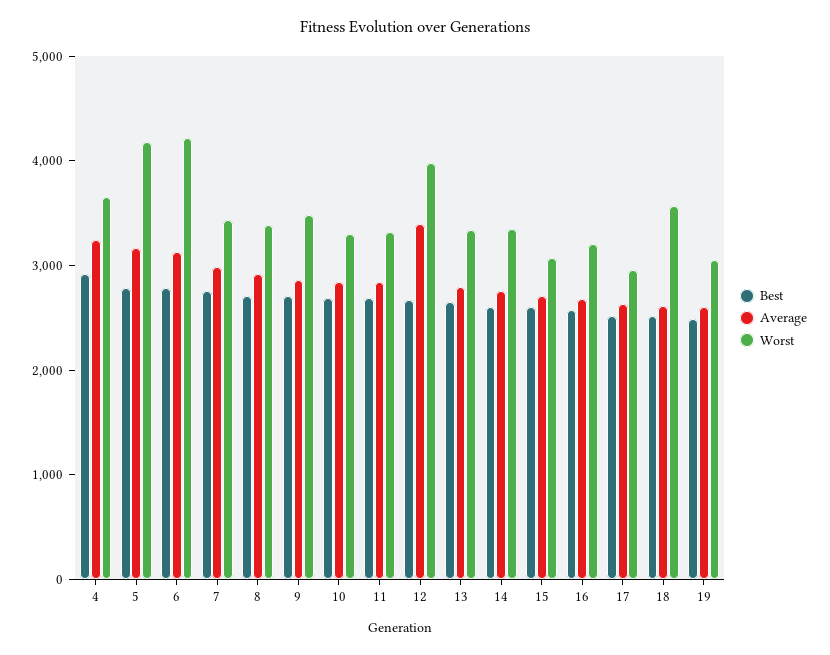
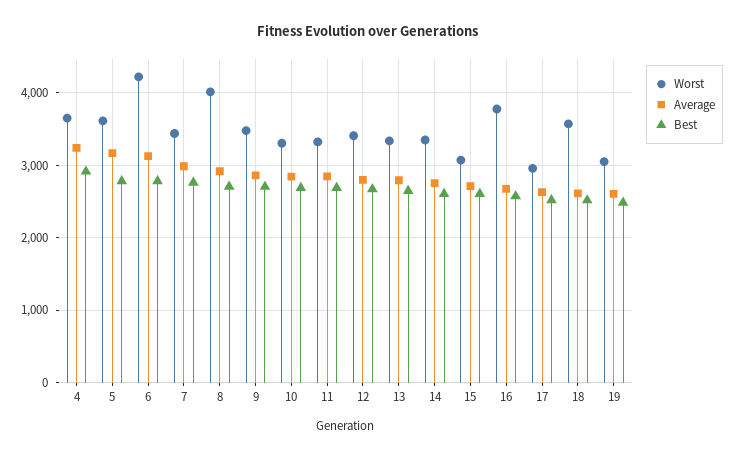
Worst, 5: 4200 -> 3600
Worst, 8: 3400 -> 4000
Average, 12: 3400 -> 2800
Worst, 12: 4000 -> 3400
Worst, 16: 3200 -> 3800

